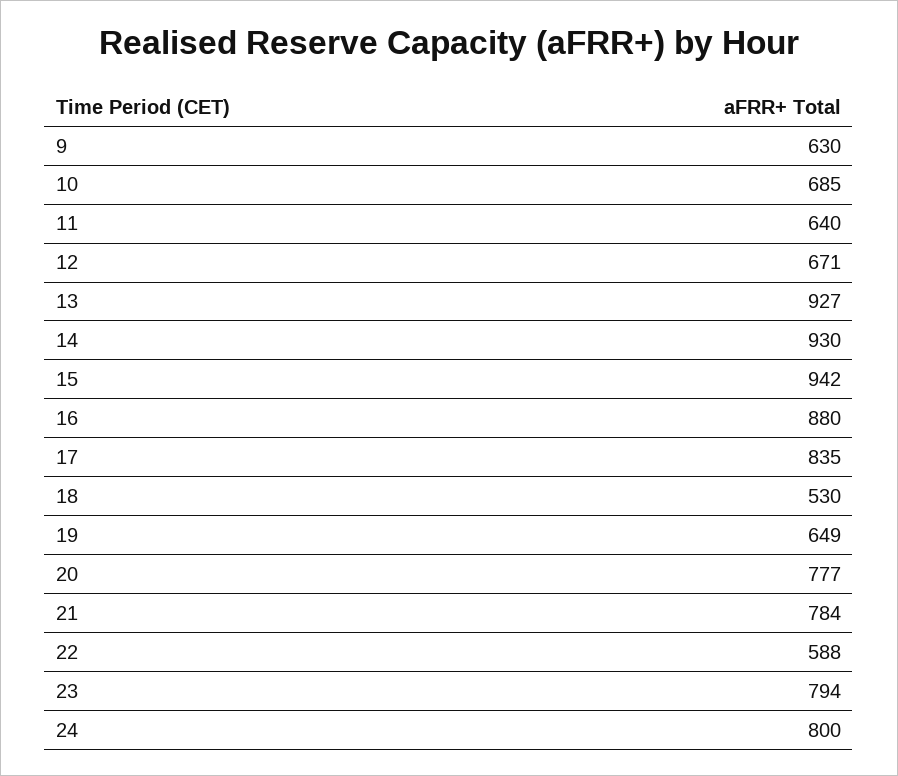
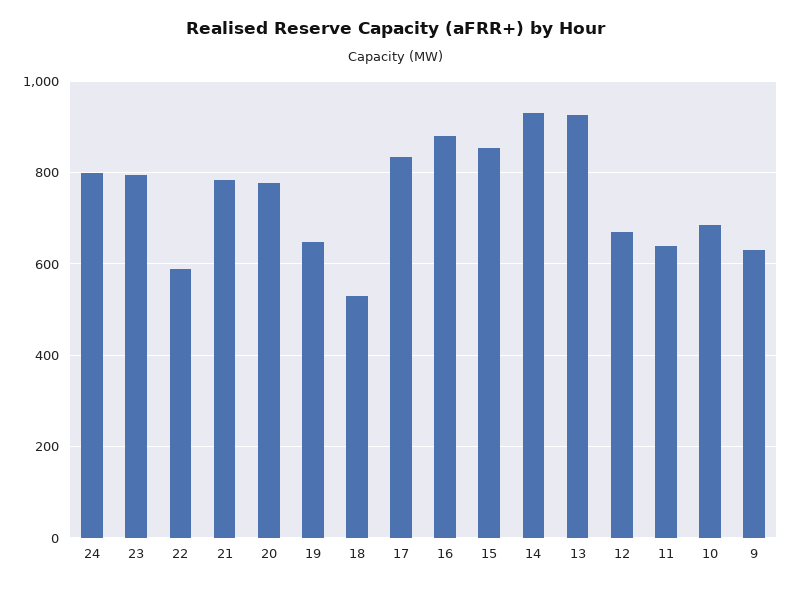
15: 942 -> 860

